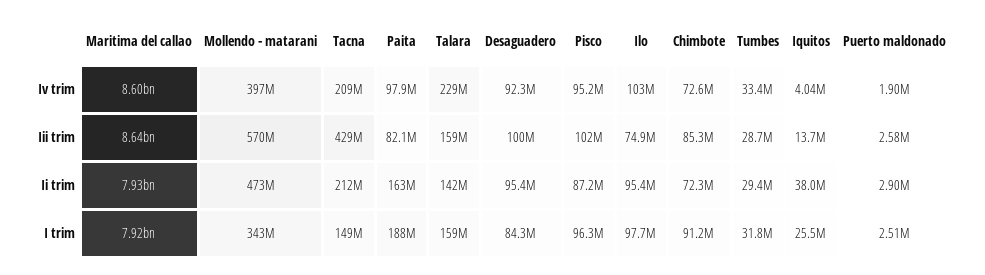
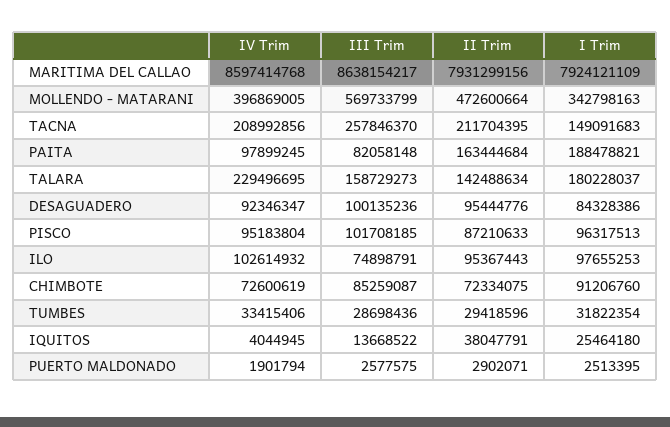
Tacna, Iii trim: 429000000 -> 257846370
Talara, I trim: 159000000 -> 180228037

